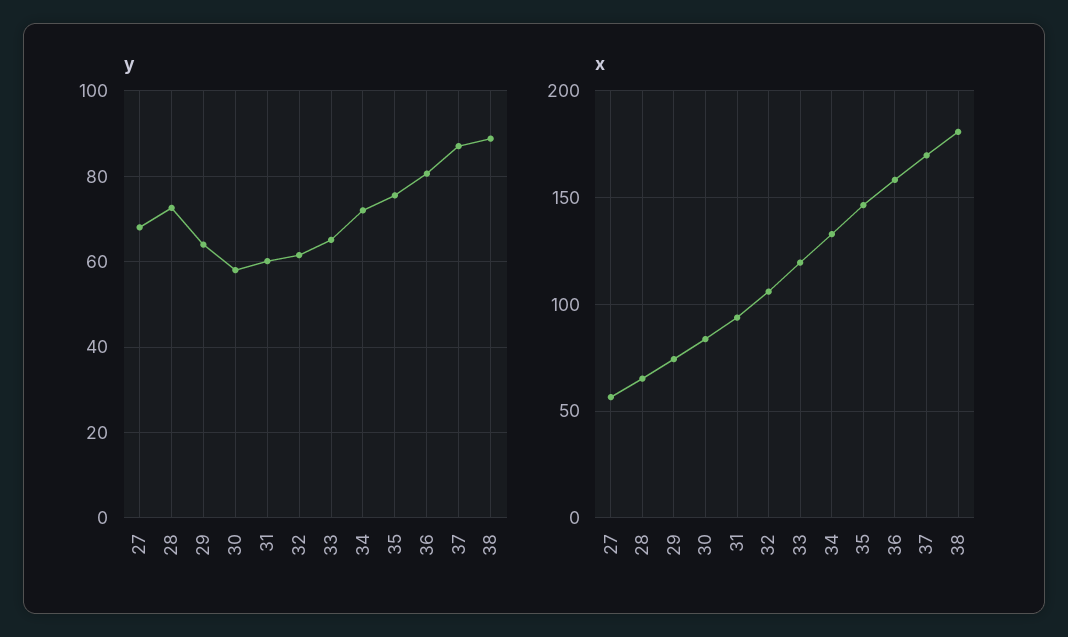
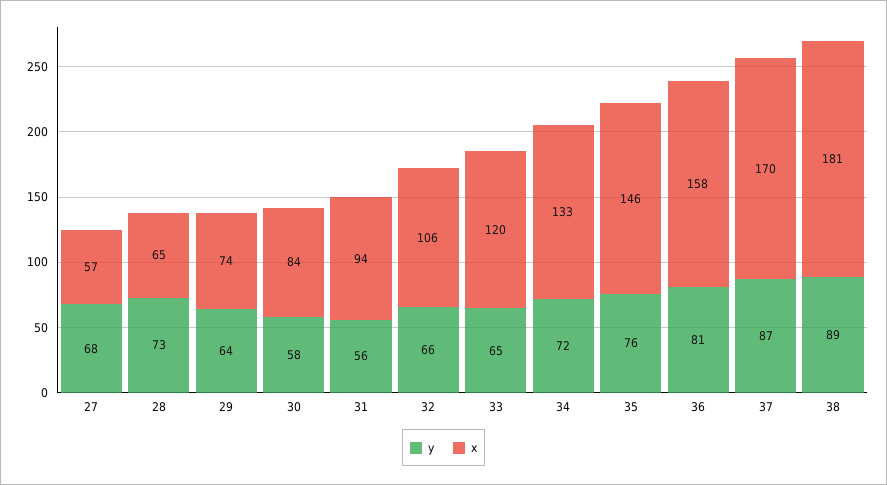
y, 31: 60 -> 56
y, 32: 62 -> 66

